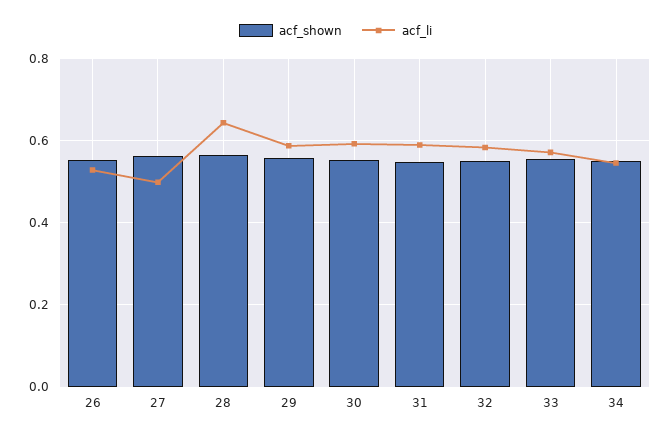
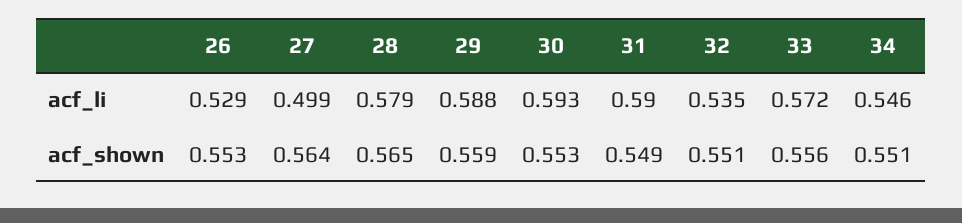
acf_li, 28: 0.64 -> 0.579
acf_li, 32: 0.58 -> 0.535

